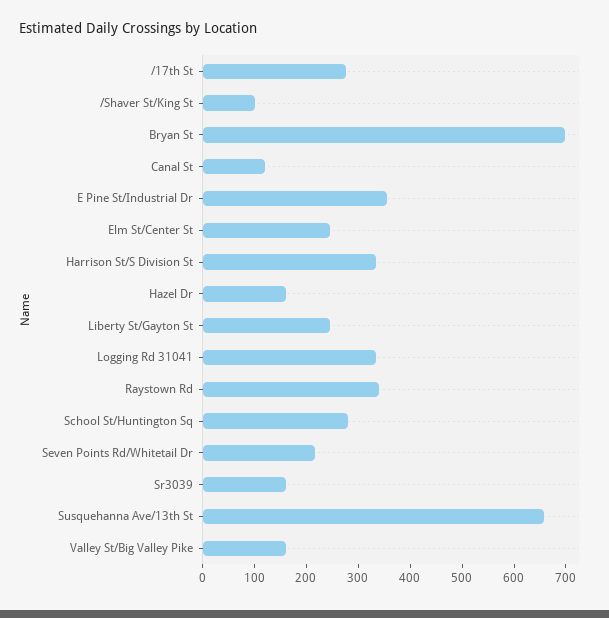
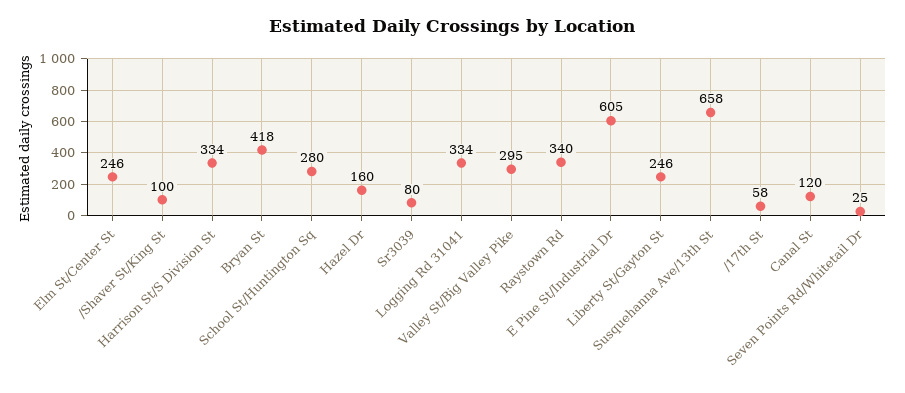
/17th St: 280 -> 58
Bryan St: 700 -> 418
E Pine St/Industrial Dr: 360 -> 605
Seven Points Rd/Whitetail Dr: 220 -> 25
Sr3039: 160 -> 80
Valley St/Big Valley Pike: 160 -> 295

